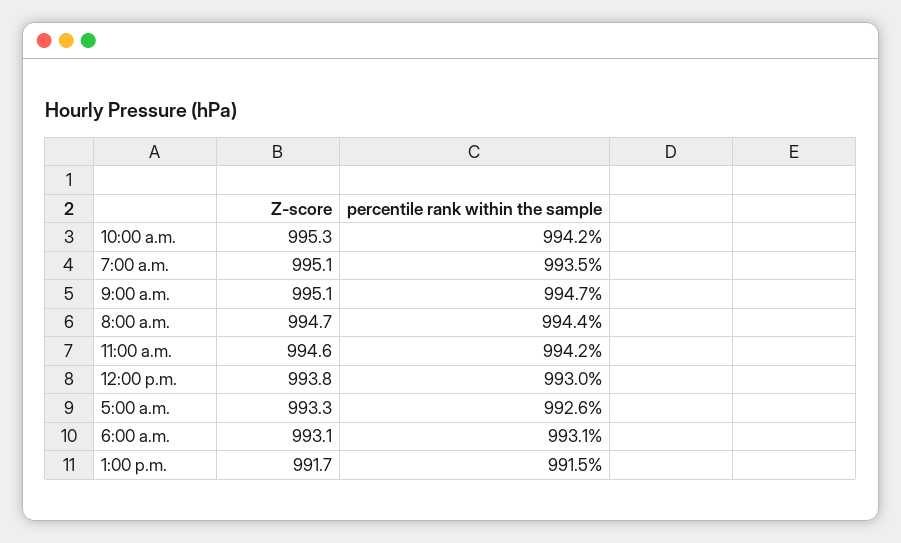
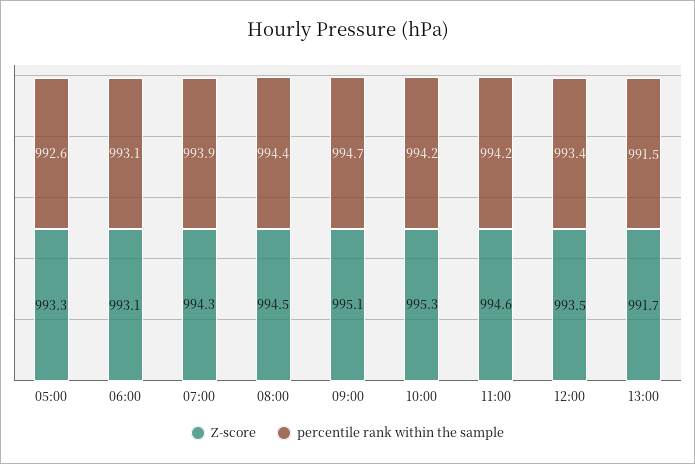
Z-score, 7:00 a.m.: 995.1 -> 994.3
percentile rank within the sample, 7:00 a.m.: 993.5 -> 993.9
Z-score, 8:00 a.m.: 994.7 -> 994.5
Z-score, 12:00 p.m.: 993.8 -> 993.5
percentile rank within the sample, 12:00 p.m.: 993 -> 993.4

